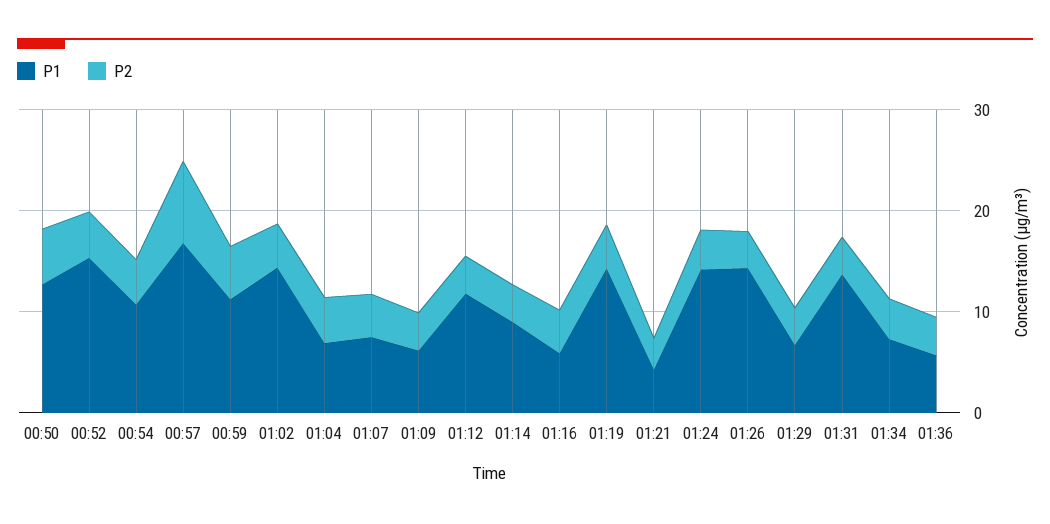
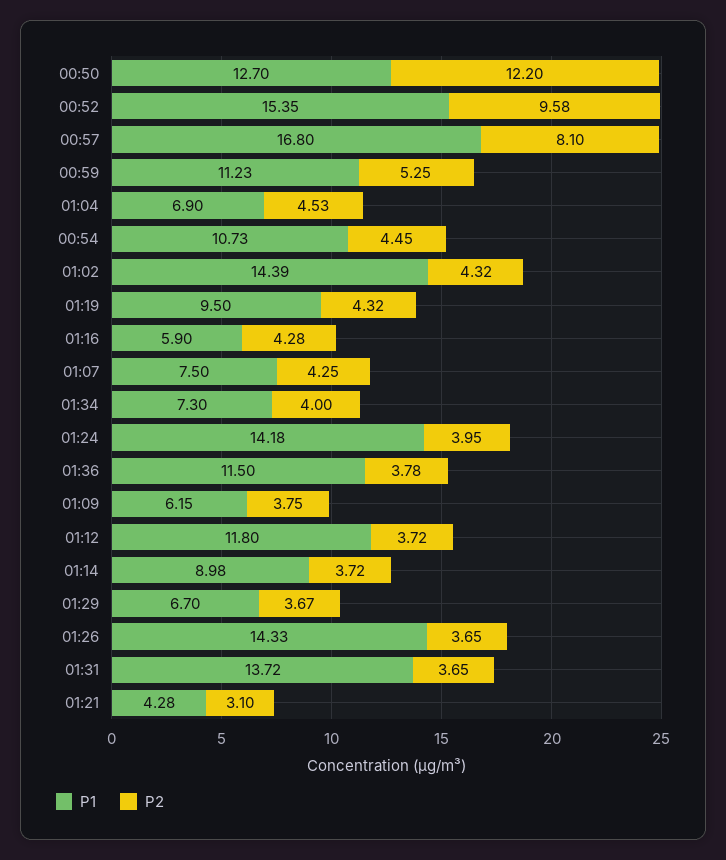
P2, 00:50: 6 -> 12.2
P2, 00:52: 4 -> 9.58
P1, 01:19: 14 -> 9.5
P1, 01:36: 6 -> 11.5

